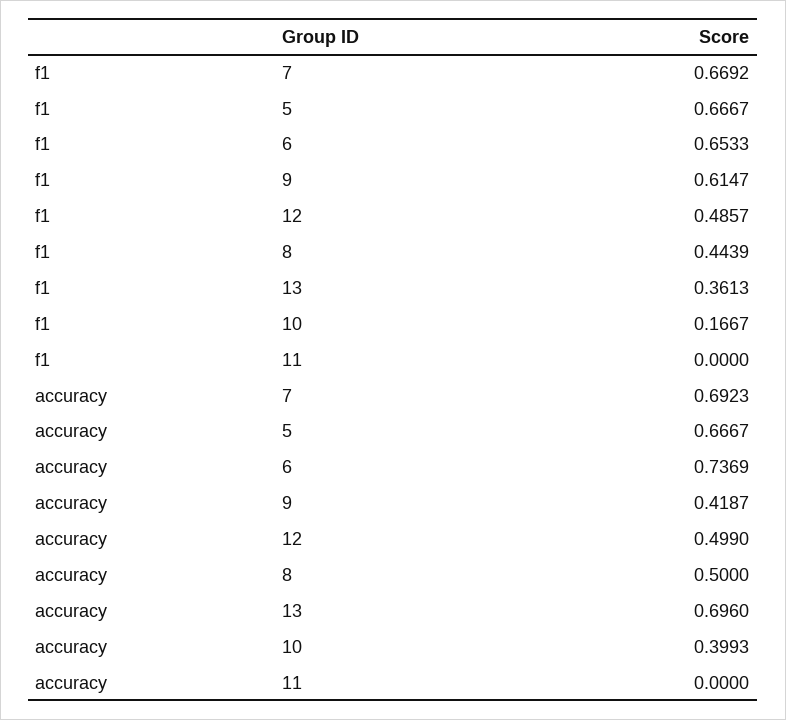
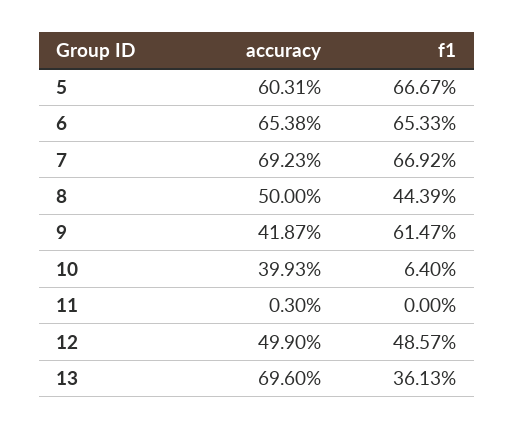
f1, 10: 0.1667 -> 0.064
accuracy, 5: 0.6667 -> 0.6031
accuracy, 6: 0.7369 -> 0.6538
accuracy, 11: 0 -> 0.003

